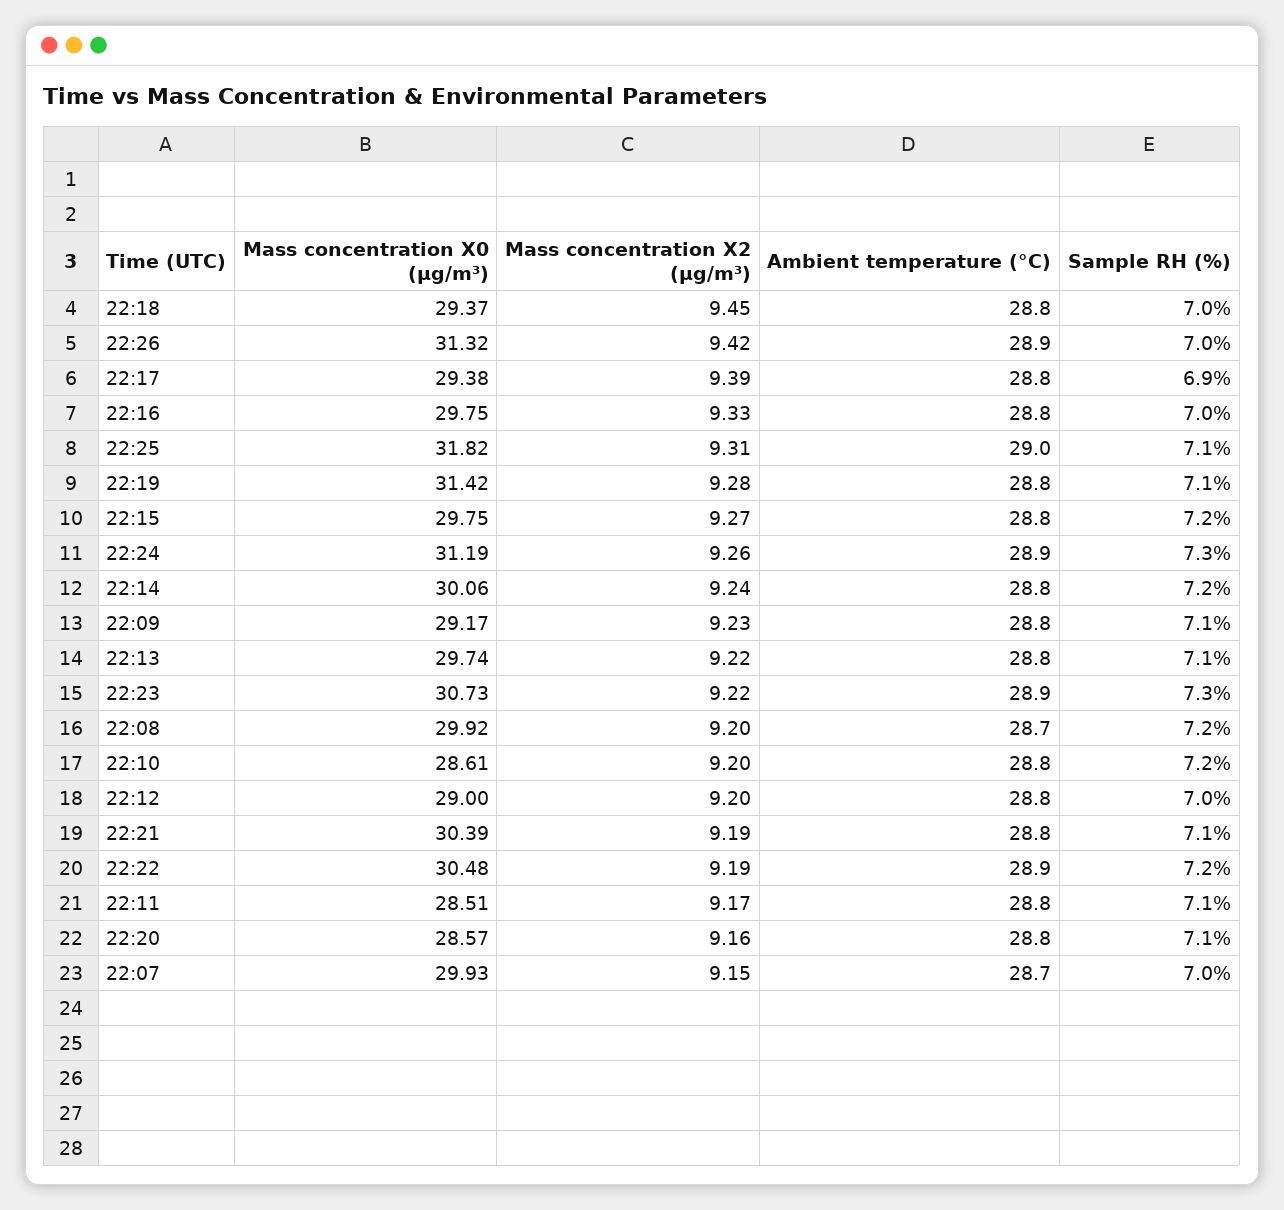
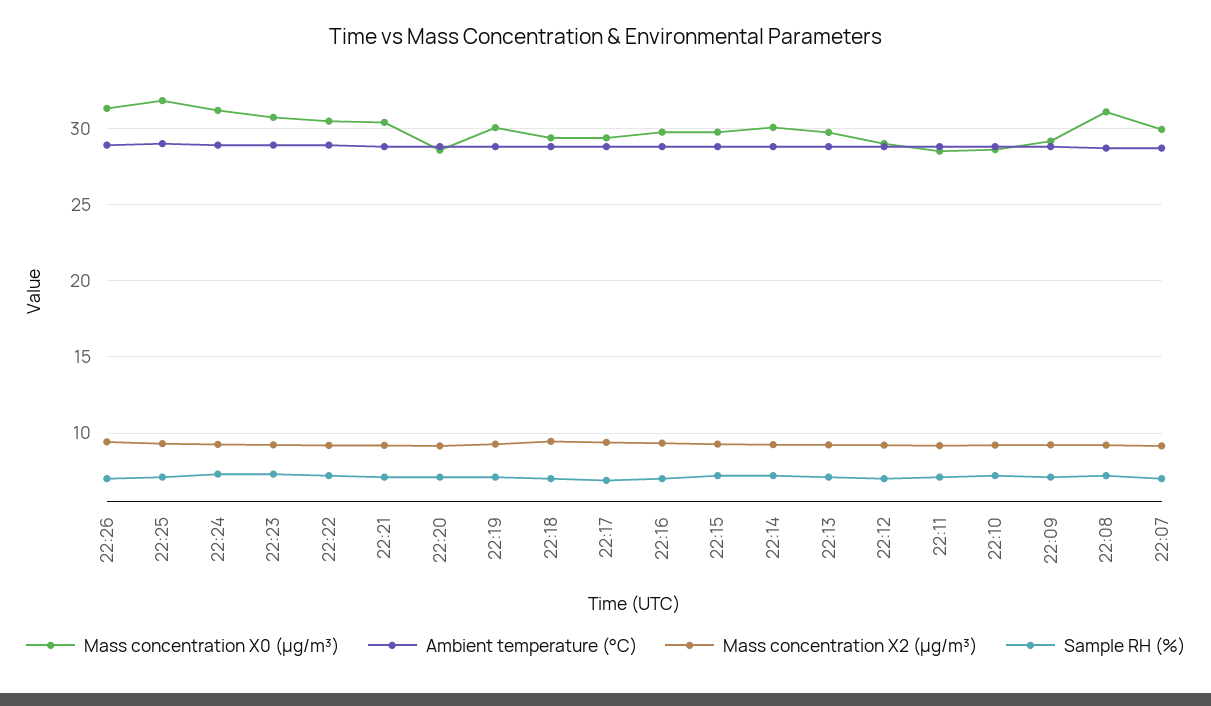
Mass concentration X0 (μg/m³), 22:19: 31.42 -> 30
Mass concentration X0 (μg/m³), 22:08: 29.92 -> 31

